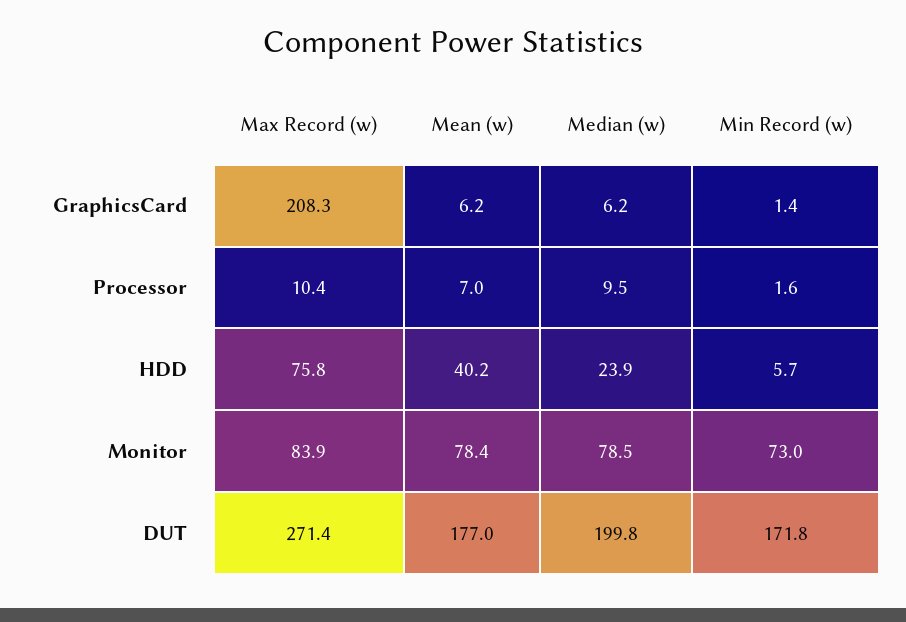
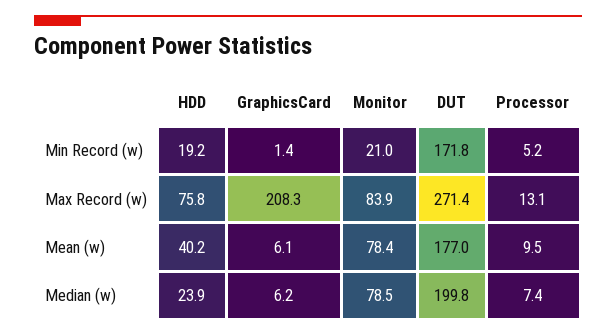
Mean (w), GraphicsCard: 6.2 -> 6.1
Max Record (w), Processor: 10.4 -> 13.1
Mean (w), Processor: 7 -> 9.5
Median (w), Processor: 9.5 -> 7.4
Min Record (w), Processor: 1.6 -> 5.2
Min Record (w), HDD: 5.7 -> 19.2
Min Record (w), Monitor: 73 -> 21

